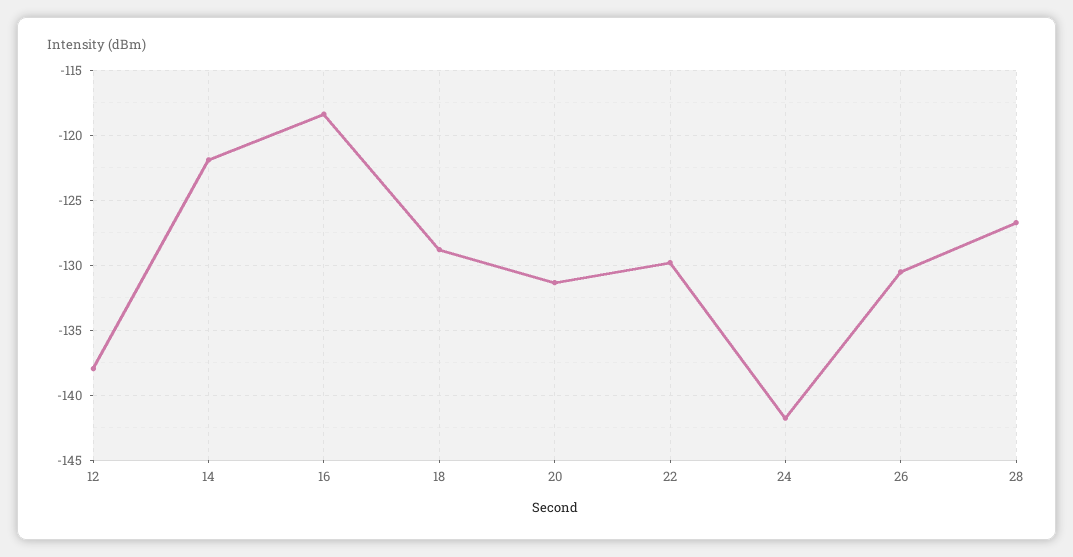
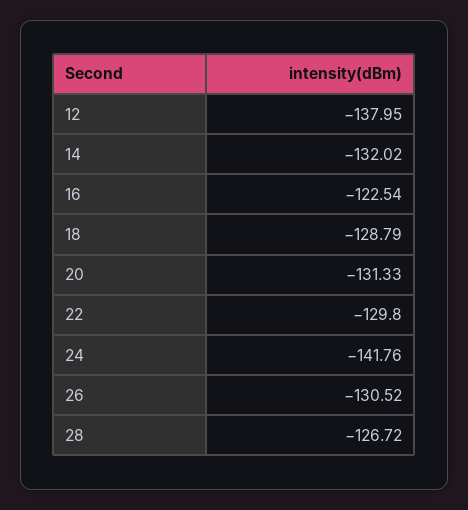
14: -122 -> -132.02
16: -118.5 -> -122.54

